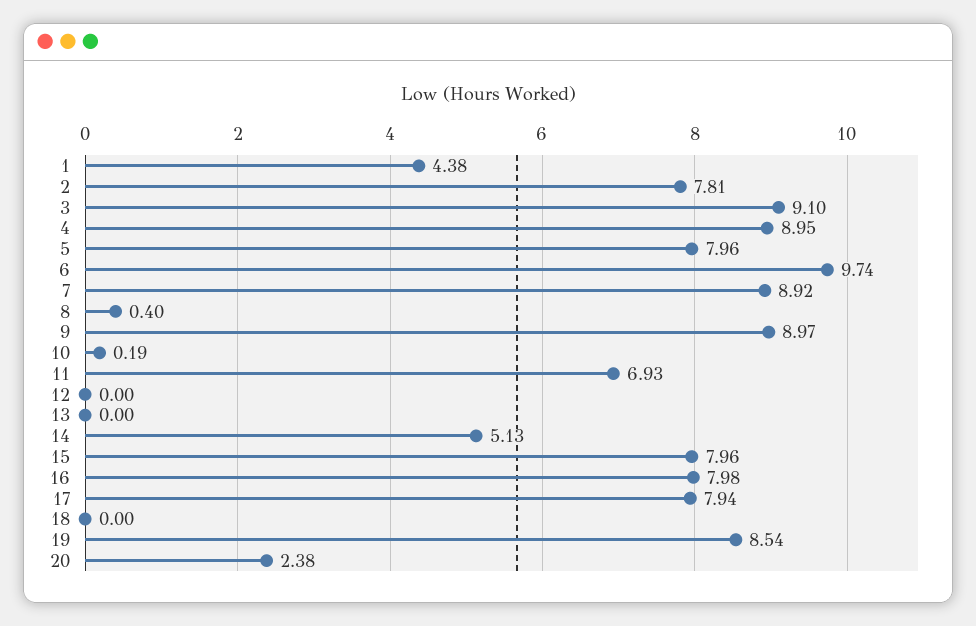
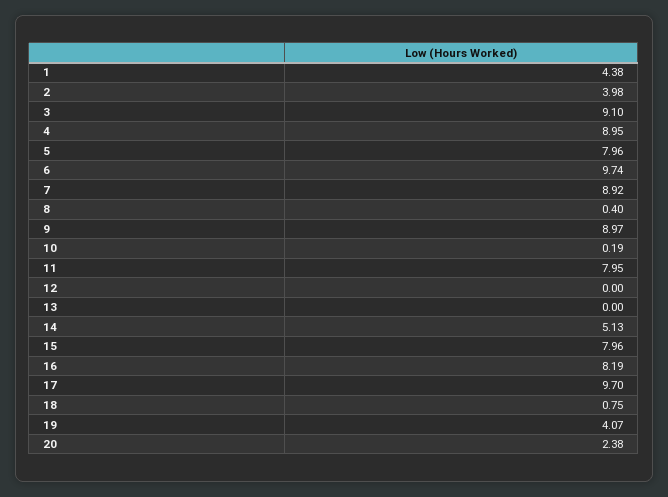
2: 7.81 -> 3.98
11: 6.93 -> 7.95
16: 7.98 -> 8.19
17: 7.94 -> 9.7
18: 0 -> 0.75
19: 8.54 -> 4.07

